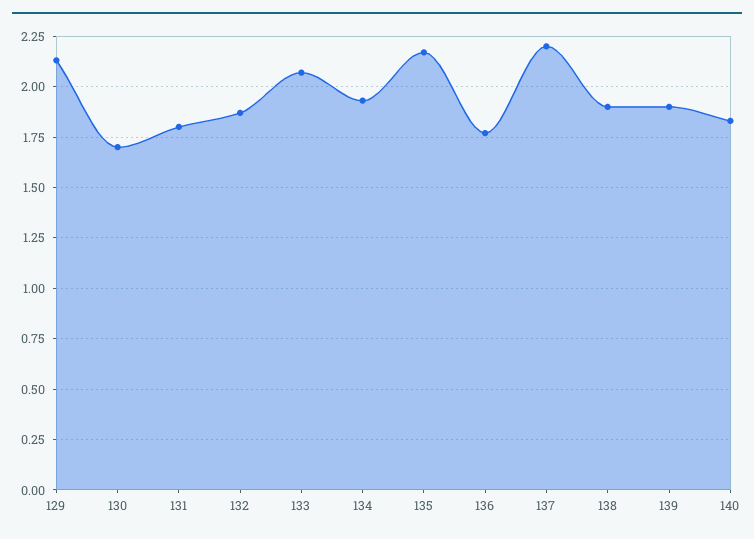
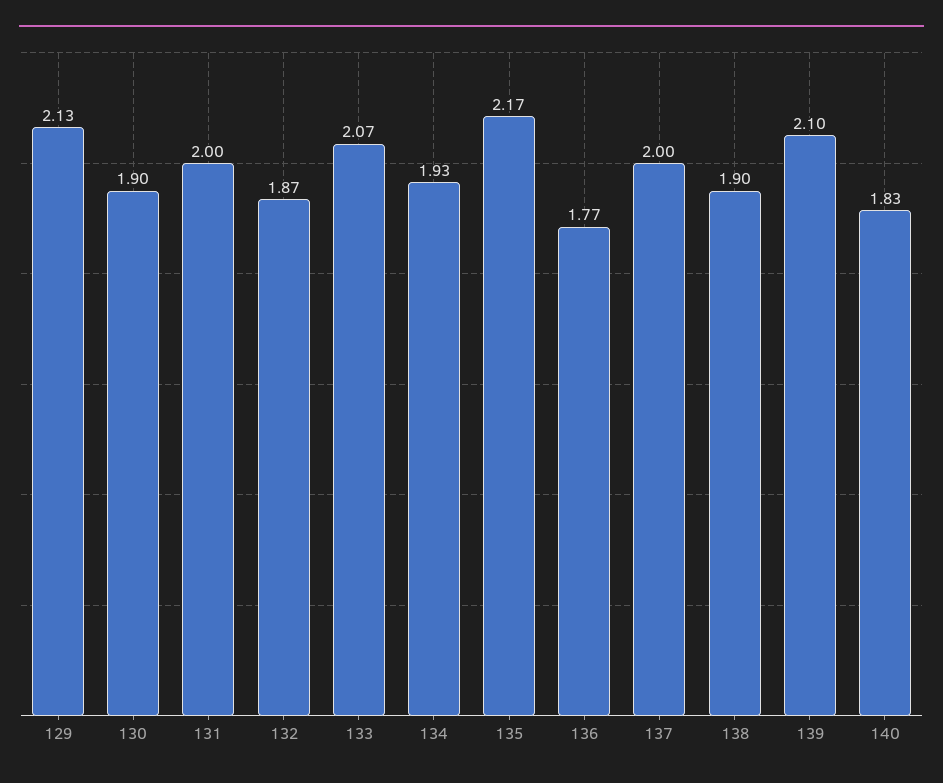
130: 1.7 -> 1.9
131: 1.8 -> 2
137: 2.2 -> 2
139: 1.9 -> 2.1

